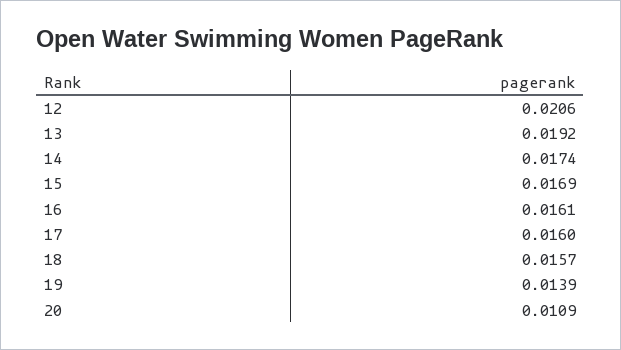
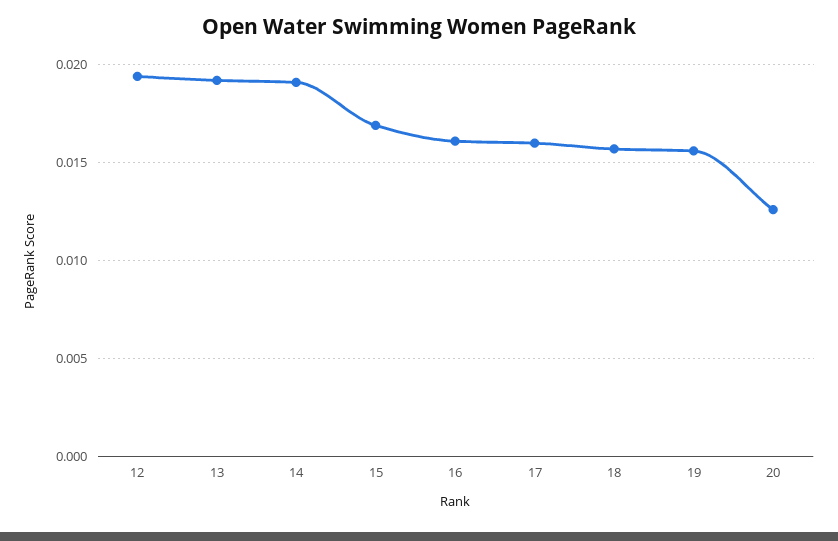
12: 0.0206 -> 0.0195
14: 0.0174 -> 0.019
19: 0.0139 -> 0.0155
20: 0.0109 -> 0.0125

